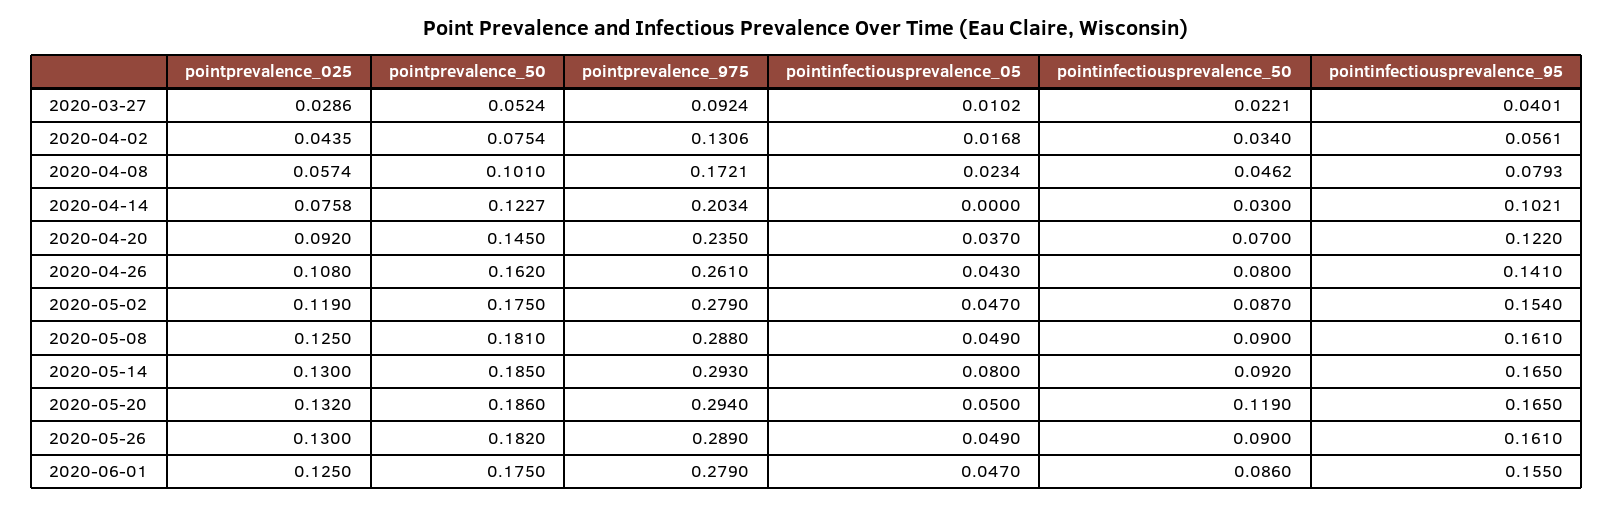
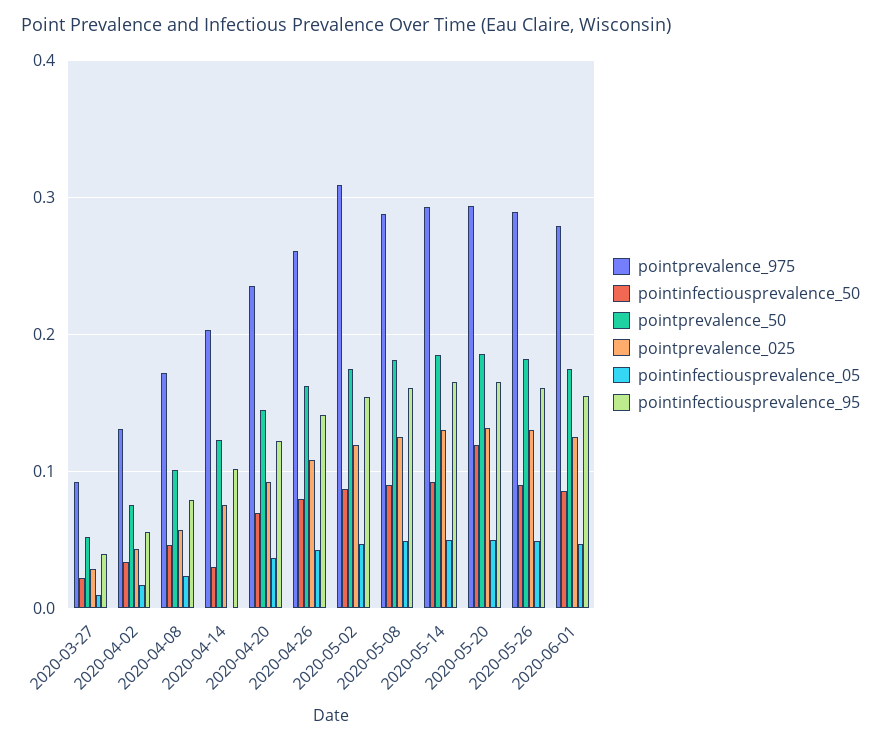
pointprevalence_975, 2020-05-02: 0.279 -> 0.31
pointinfectiousprevalence_05, 2020-05-14: 0.08 -> 0.05

